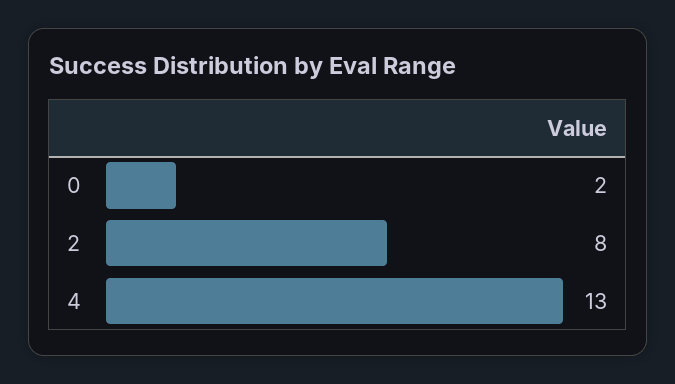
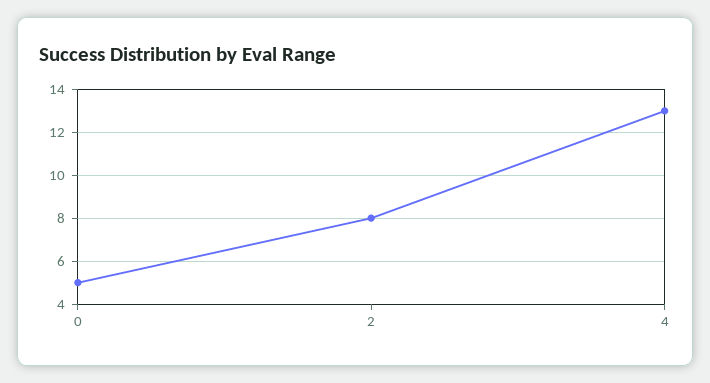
0: 2 -> 5

